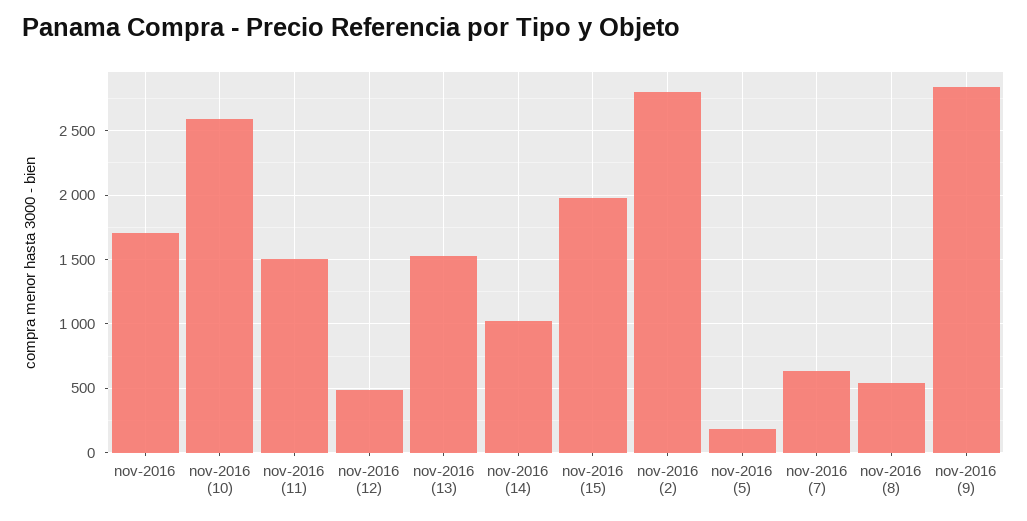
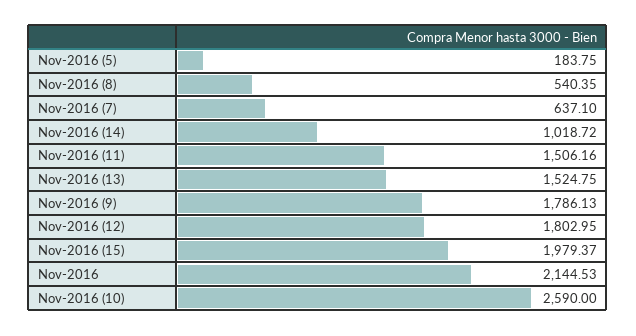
nov-2016: 1700 -> 2144.53
nov-2016 (12): 500 -> 1802.95
nov-2016 (2): 2800 -> none
nov-2016 (9): 2850 -> 1786.13

